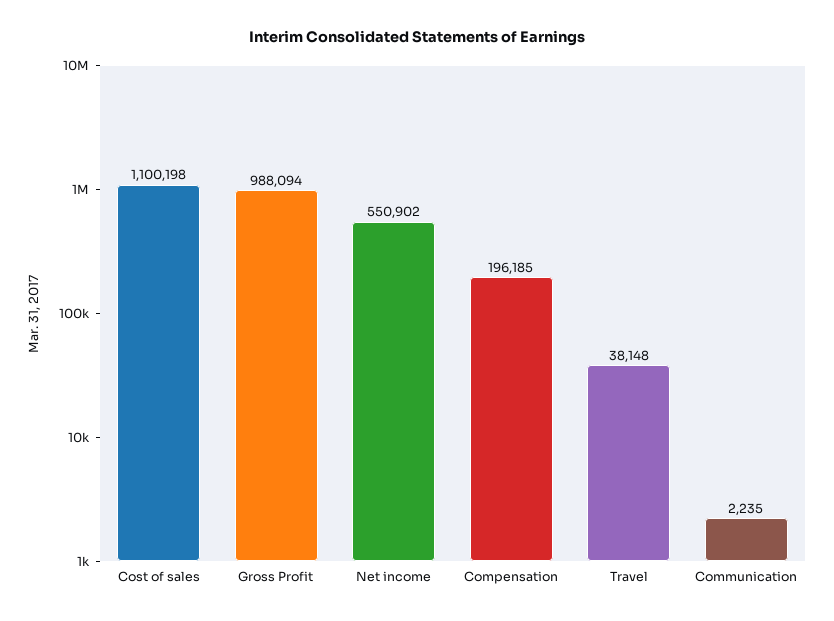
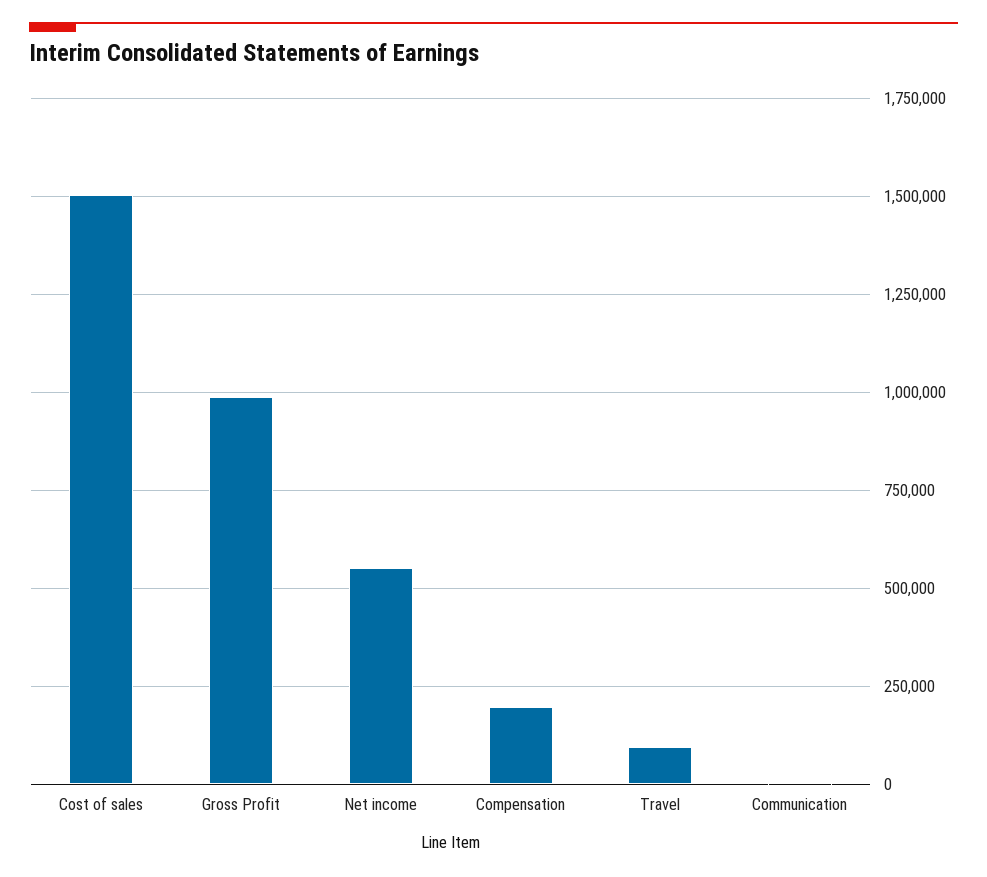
Cost of sales: 1100198 -> 1500000
Travel: 38148 -> 100000

